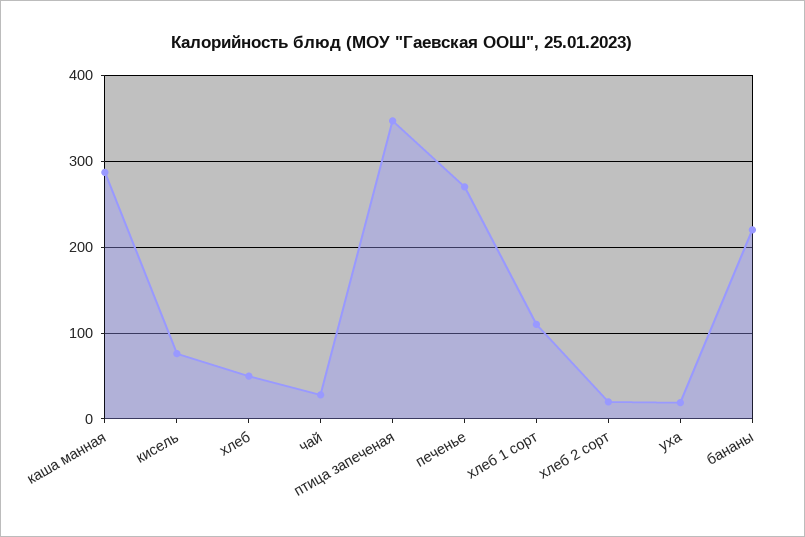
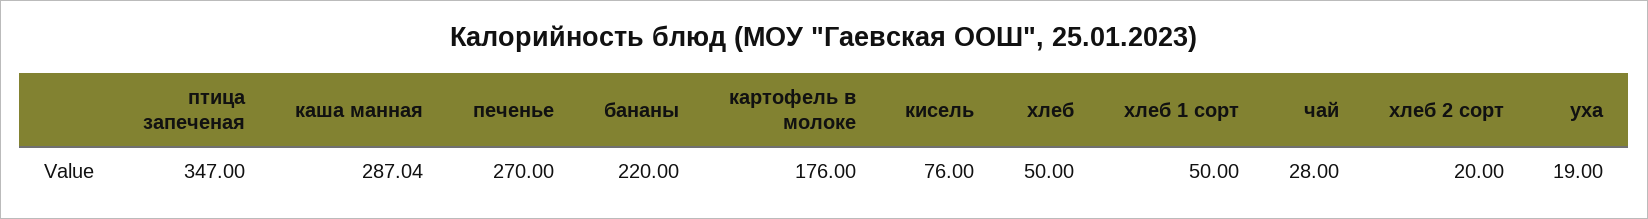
хлеб 1 сорт: 110 -> 50
картофель в молоке: none -> 176

